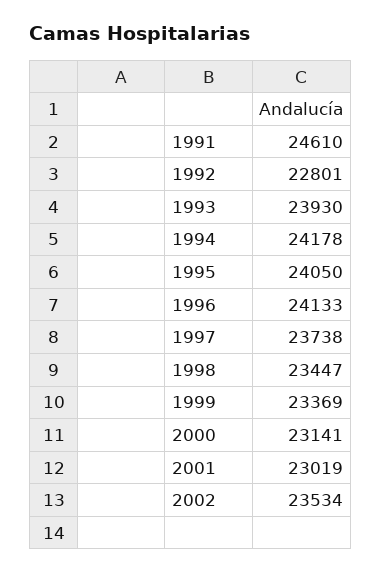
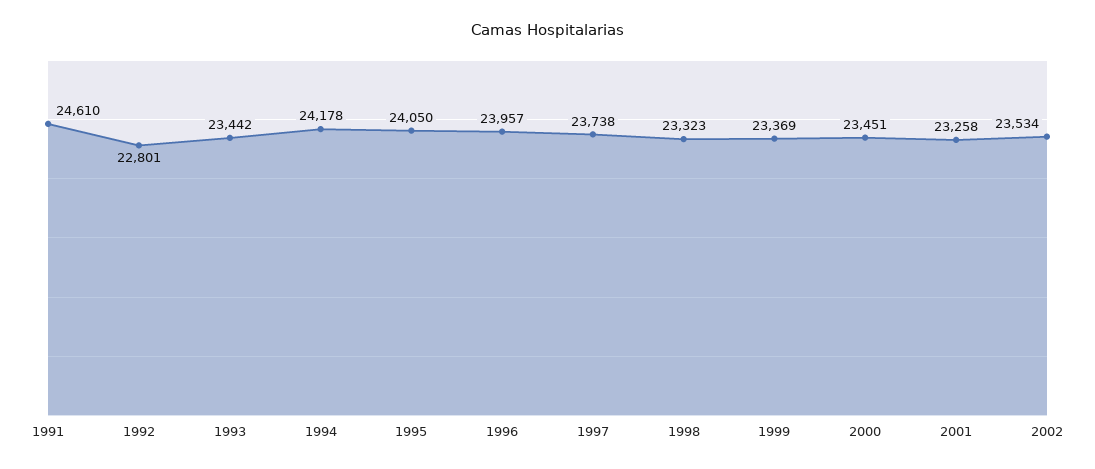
1993: 23930 -> 23442
1996: 24133 -> 23957
1998: 23447 -> 23323
2000: 23141 -> 23451
2001: 23019 -> 23258

